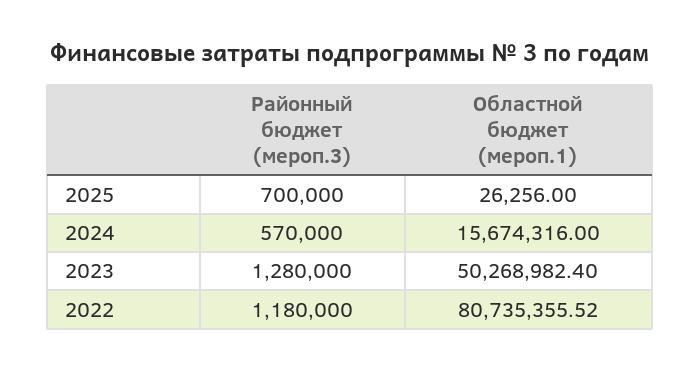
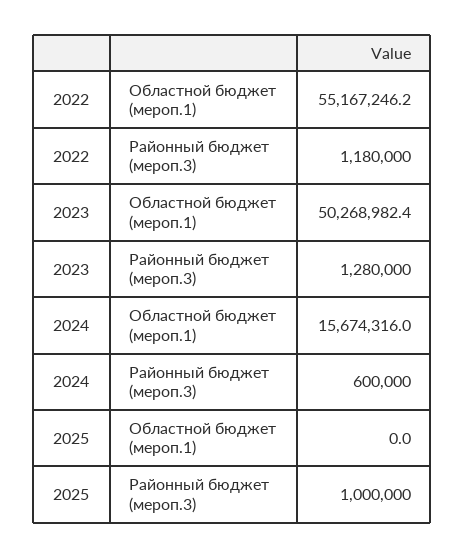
Районный бюджет (мероп.3), 2025: 700000 -> 1000000
Областной бюджет (мероп.1), 2025: 26256 -> 0
Районный бюджет (мероп.3), 2024: 570000 -> 600000
Областной бюджет (мероп.1), 2022: 80735355.52 -> 55167246.2

